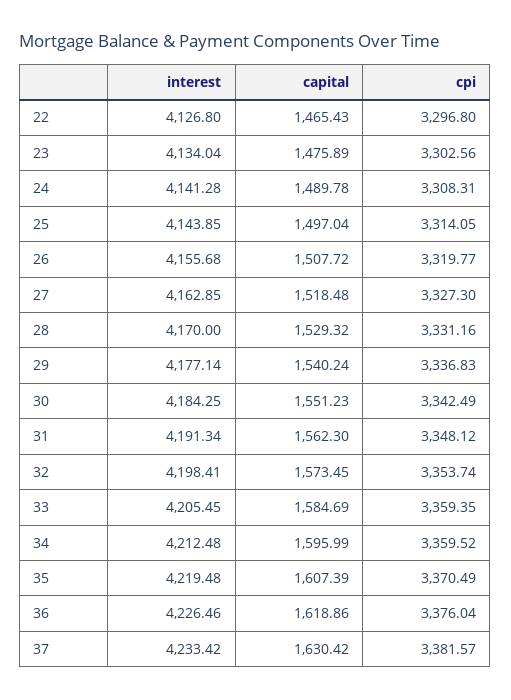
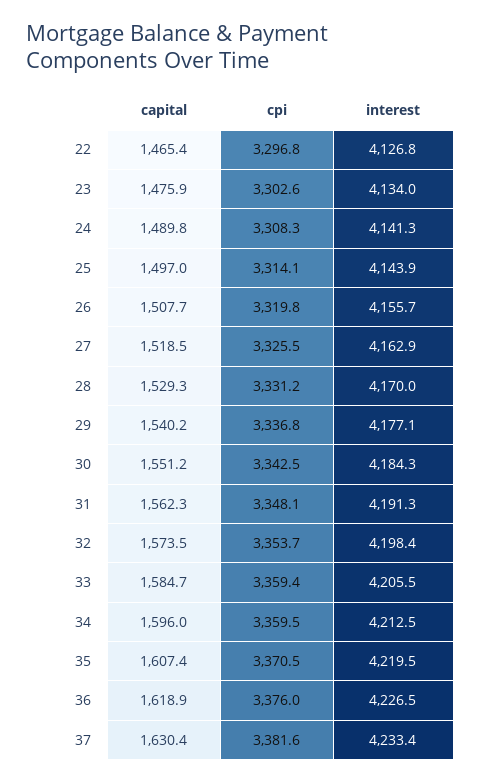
cpi, 27: 3327.3 -> 3325.5

